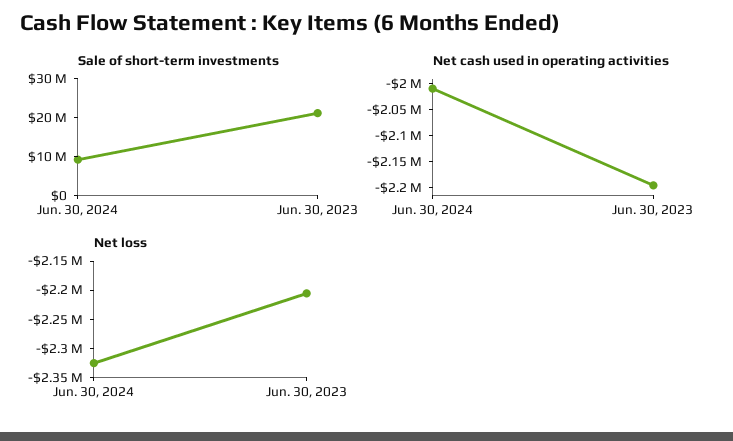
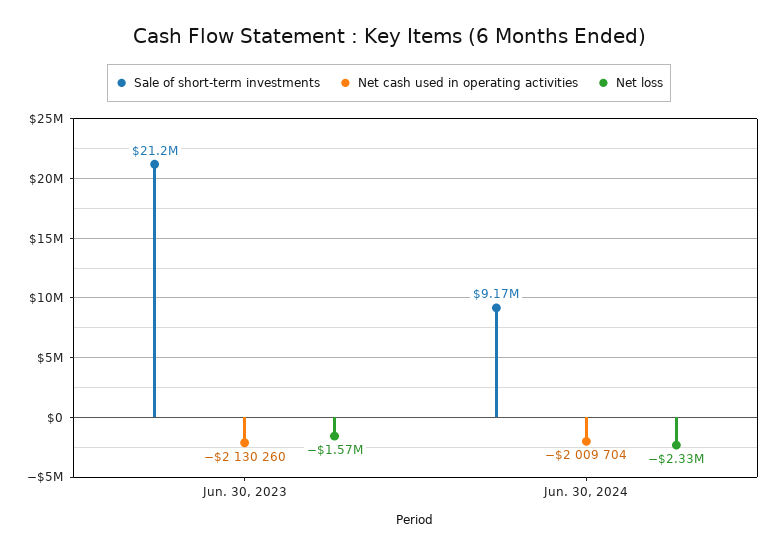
Net cash used in operating activities, Jun. 30, 2023: -2200000 -> -2130260
Net loss, Jun. 30, 2023: -2200000 -> -1570000

